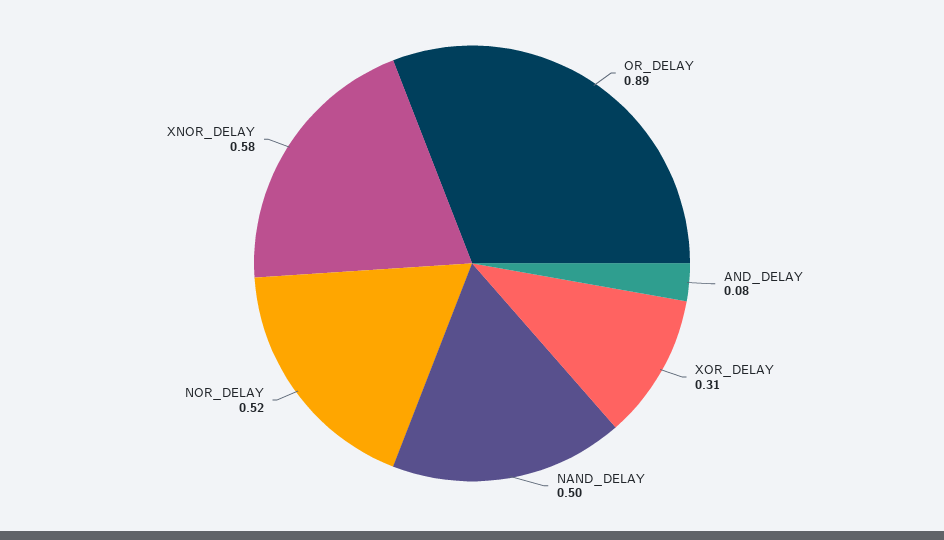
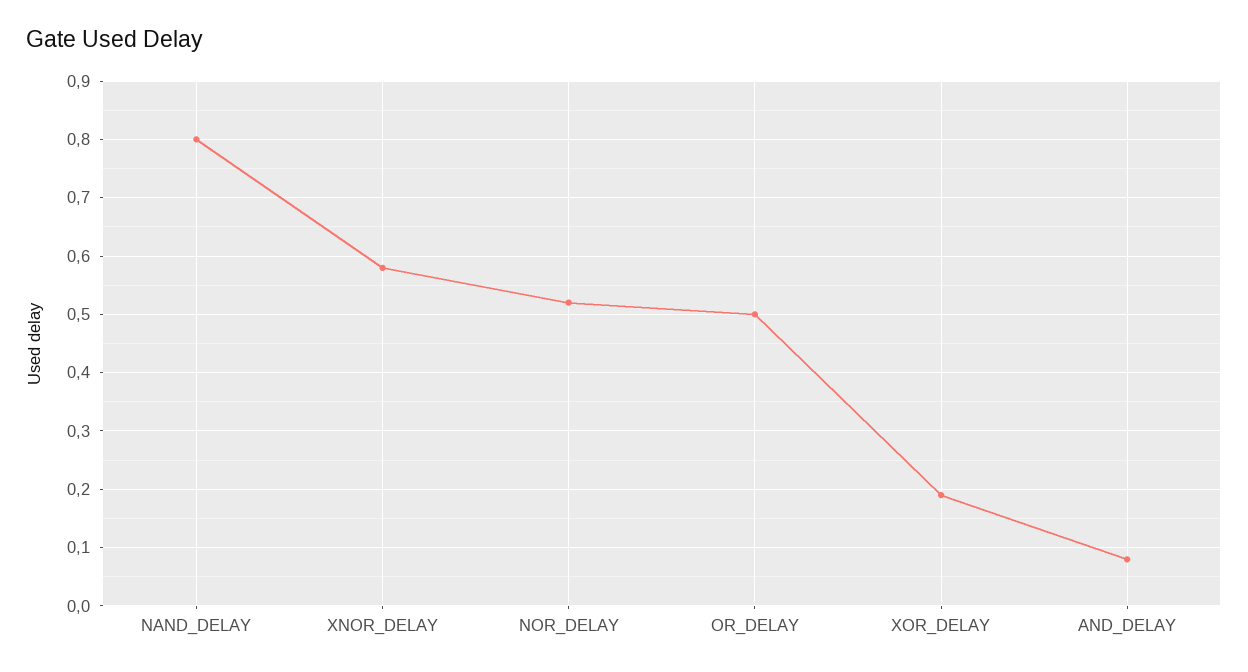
OR_DELAY: 0.89 -> 0.5
XOR_DELAY: 0.31 -> 0.2
NAND_DELAY: 0.5 -> 0.8

